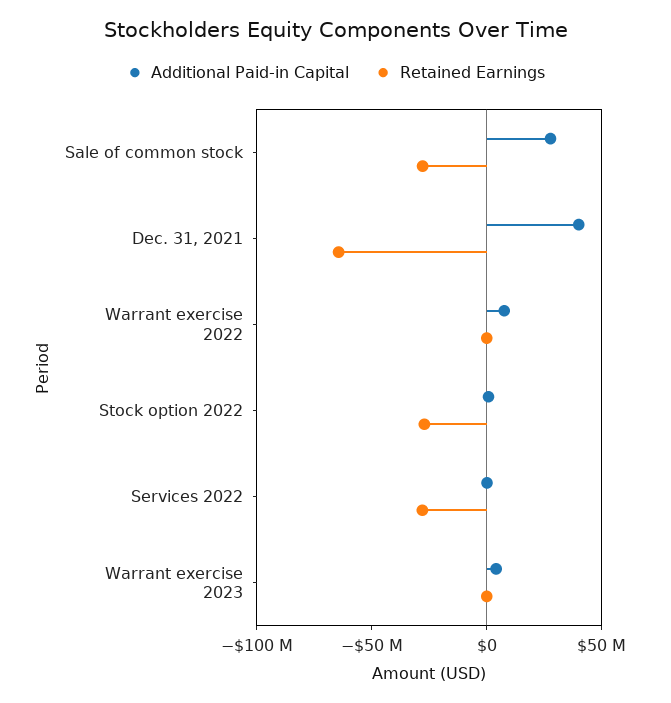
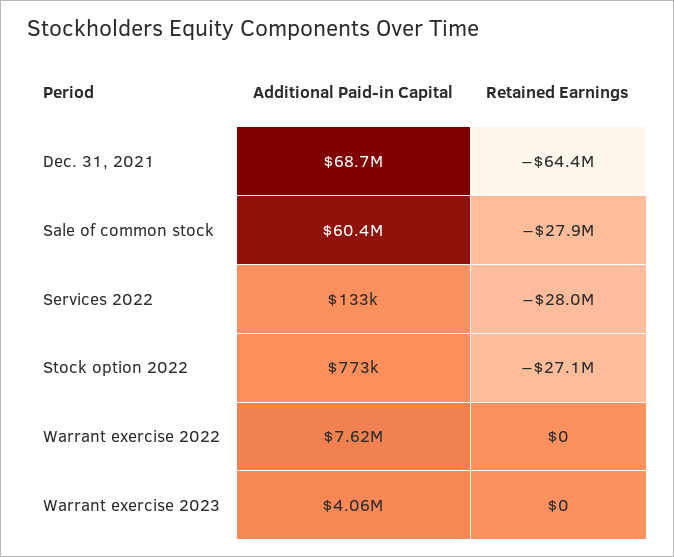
Additional Paid-in Capital, Sale of common stock: 30000000 -> 60400000
Additional Paid-in Capital, Dec. 31, 2021: 40000000 -> 68700000

